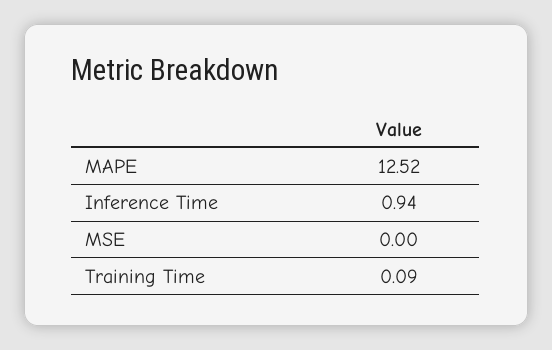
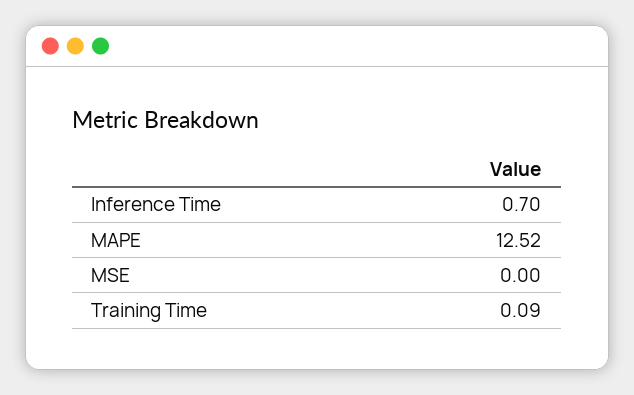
Inference Time: 0.94 -> 0.7

